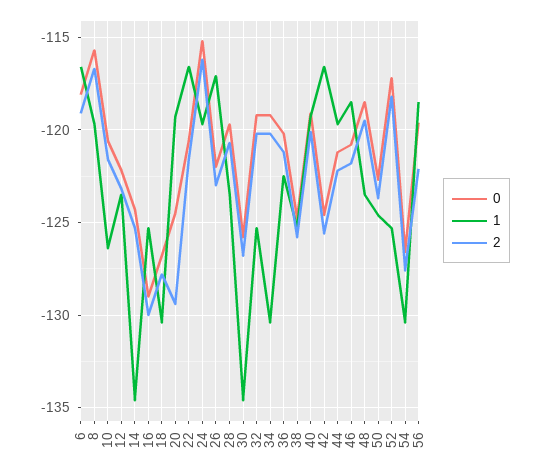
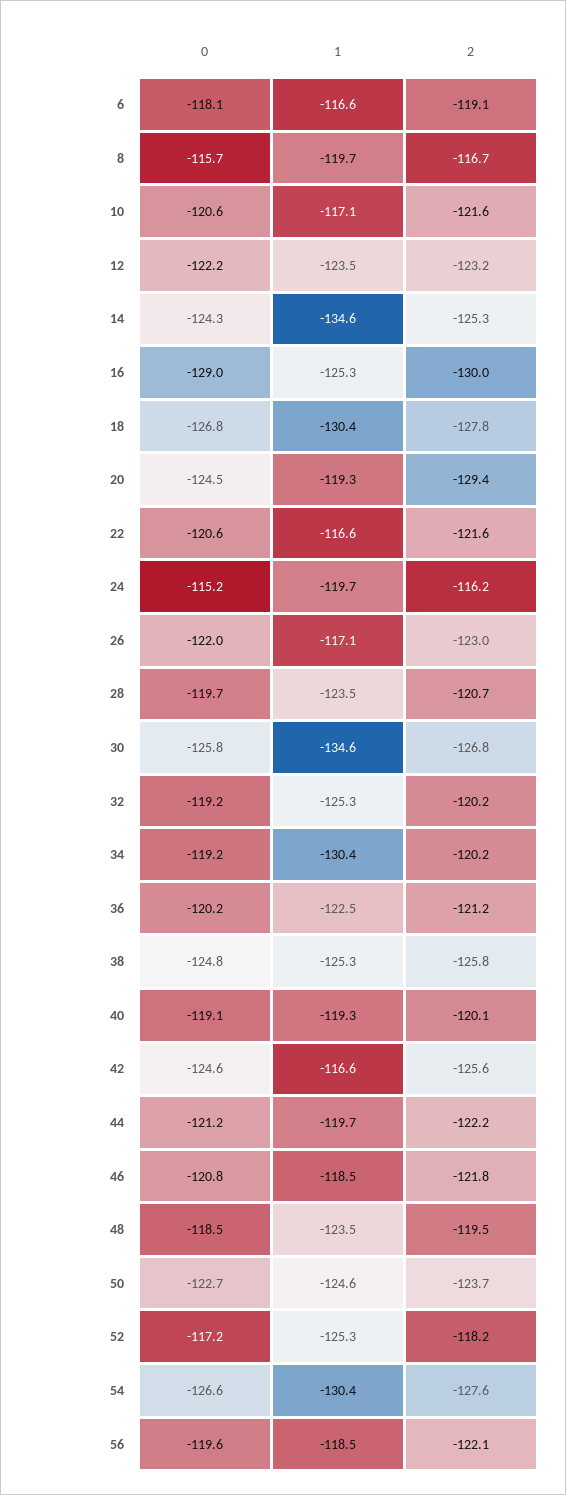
1, 10: -126.5 -> -117.1

